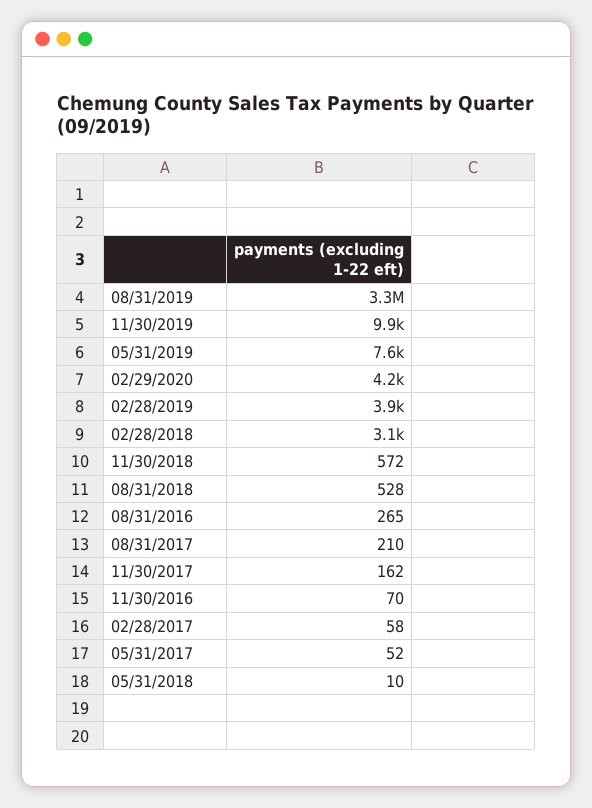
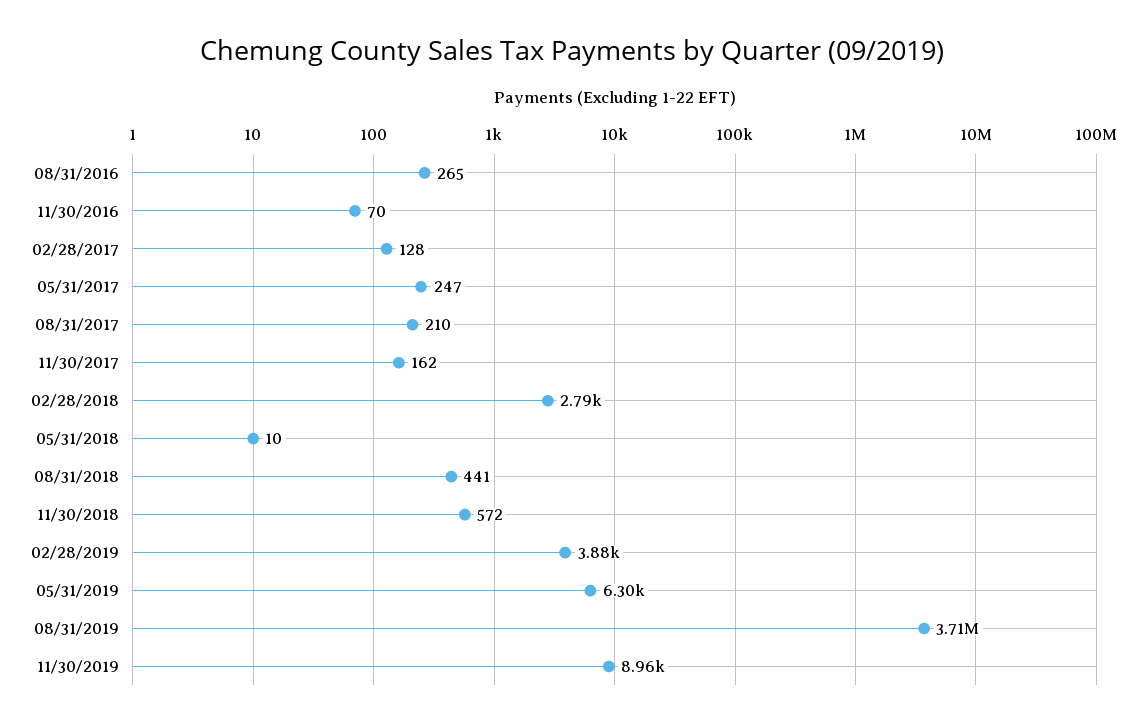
08/31/2019: 3300000 -> 3710000
11/30/2019: 9900 -> 8960
05/31/2019: 7600 -> 6300
02/29/2020: 4200 -> none
02/28/2018: 3100 -> 2790
08/31/2018: 528 -> 441
02/28/2017: 58 -> 128
05/31/2017: 52 -> 247

